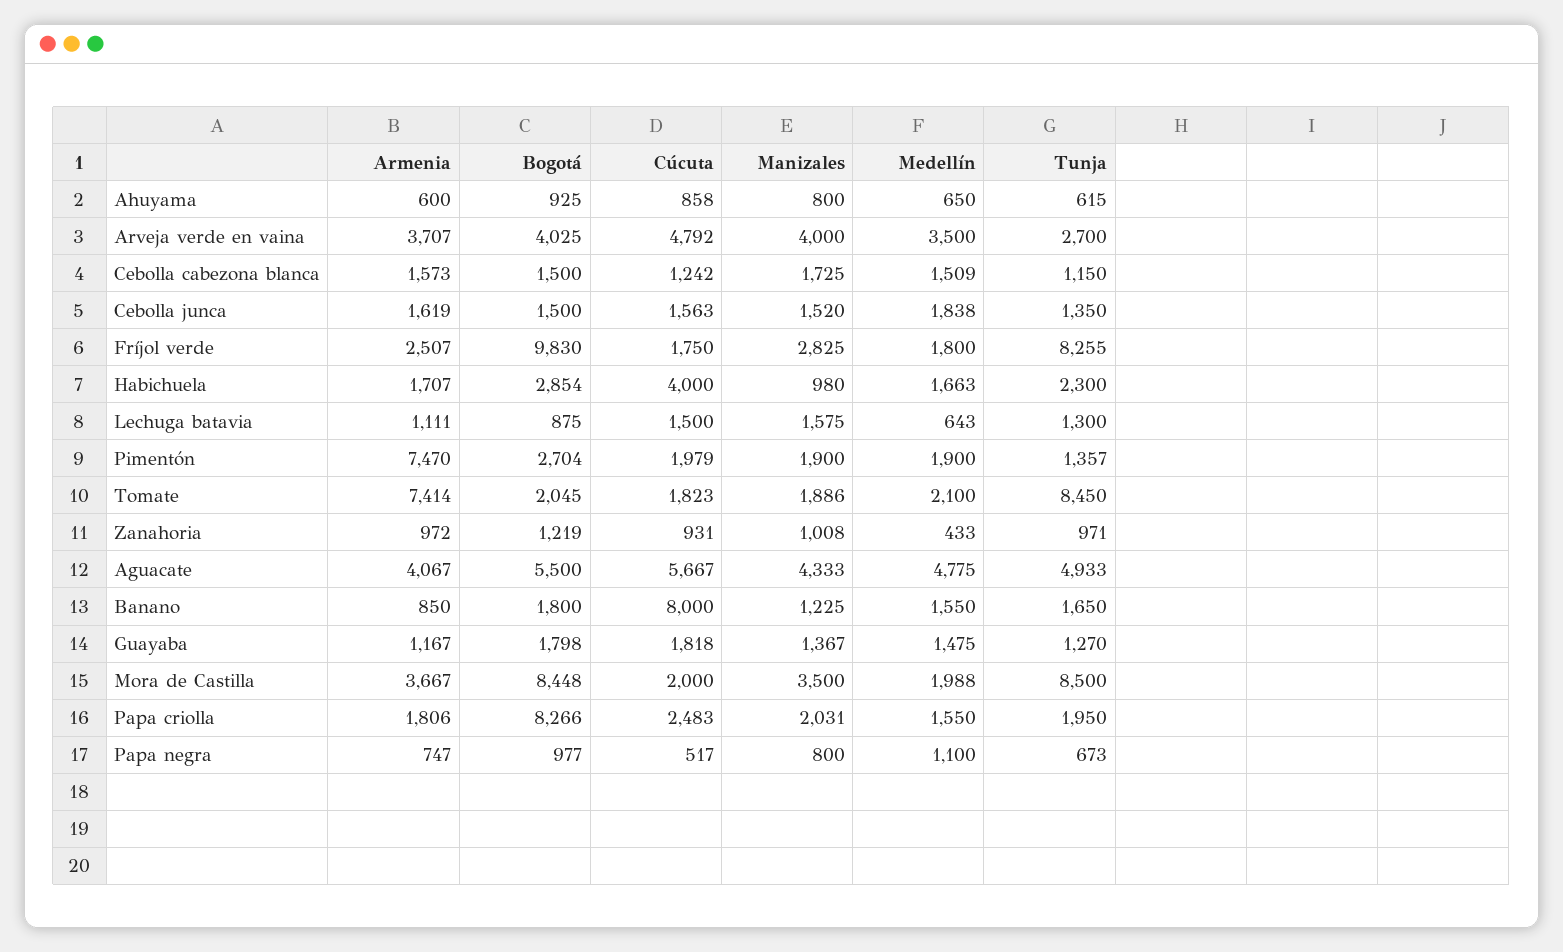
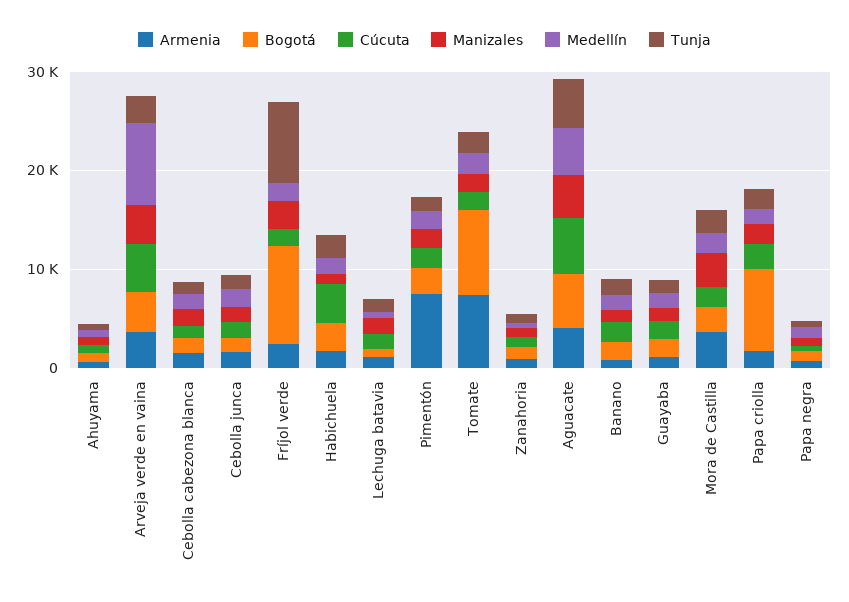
Medellín, Arveja verde en vaina: 3500 -> 8000
Bogotá, Tomate: 2045 -> 8000
Tunja, Tomate: 8450 -> 2000
Cúcuta, Banano: 8000 -> 2000
Bogotá, Mora de Castilla: 8448 -> 2000
Tunja, Mora de Castilla: 8500 -> 2000

